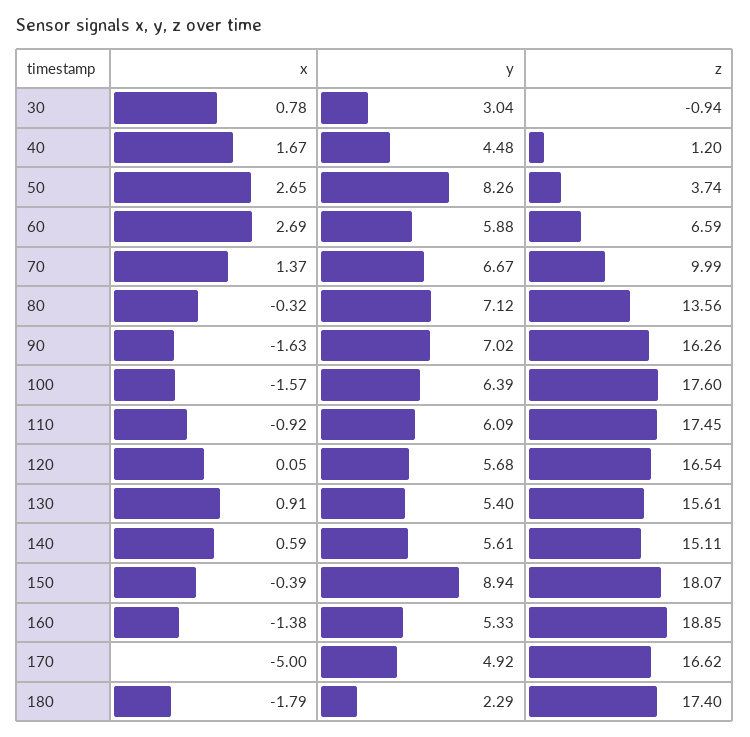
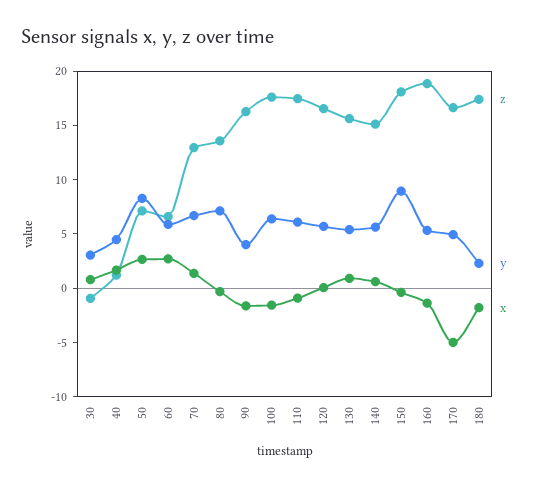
z, 50: 3.74 -> 7
z, 70: 9.99 -> 13
y, 90: 7.02 -> 4

